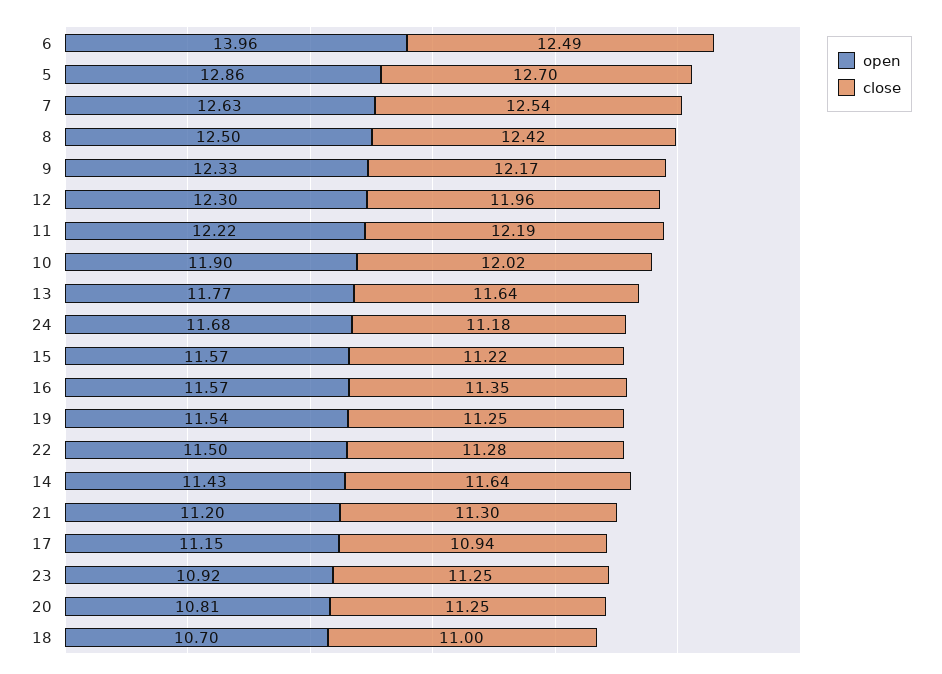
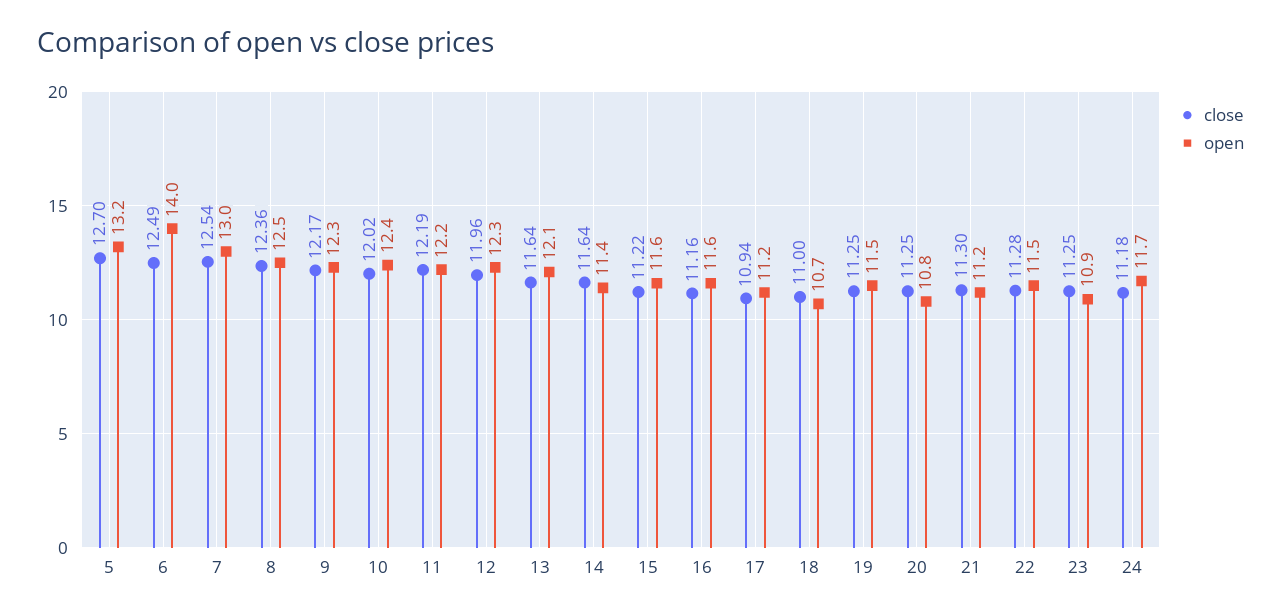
open, 5: 12.86 -> 13.2
open, 7: 12.63 -> 13
close, 8: 12.42 -> 12.36
open, 10: 11.9 -> 12.4
open, 13: 11.77 -> 12.1
close, 16: 11.35 -> 11.16

